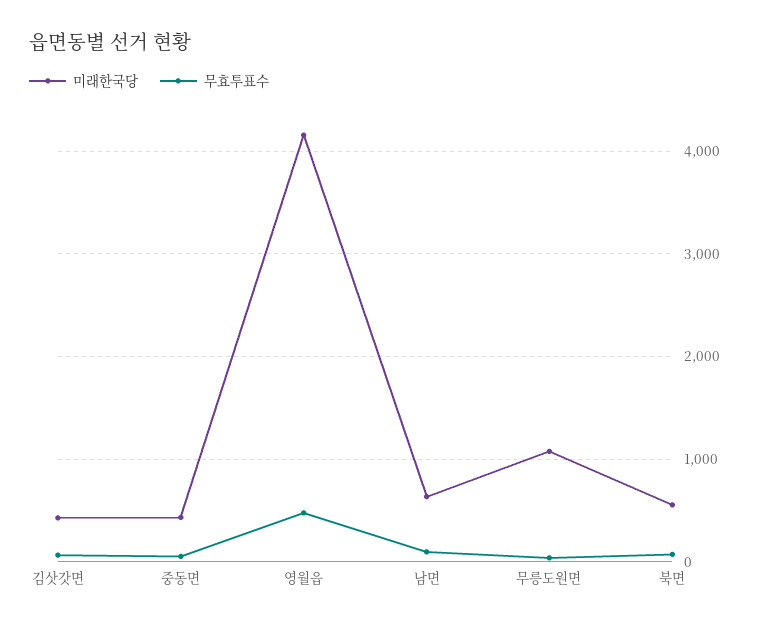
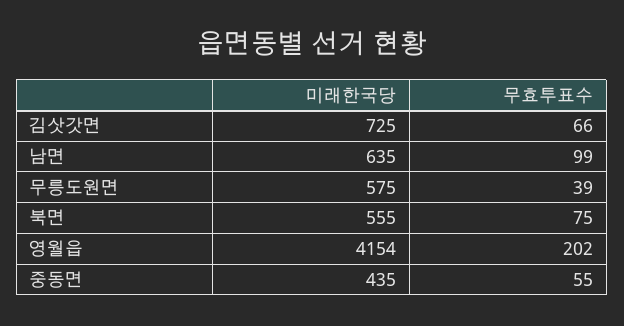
미래한국당, 김삿갓면: 400 -> 725
무효투표수, 영월읍: 500 -> 202
미래한국당, 무릉도원면: 1100 -> 575

